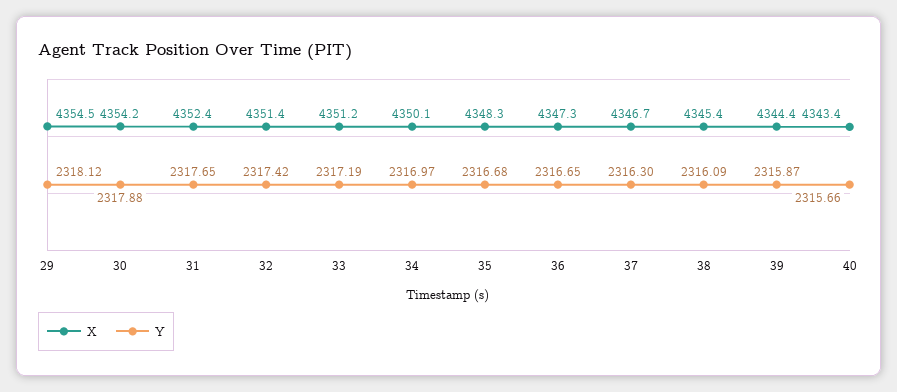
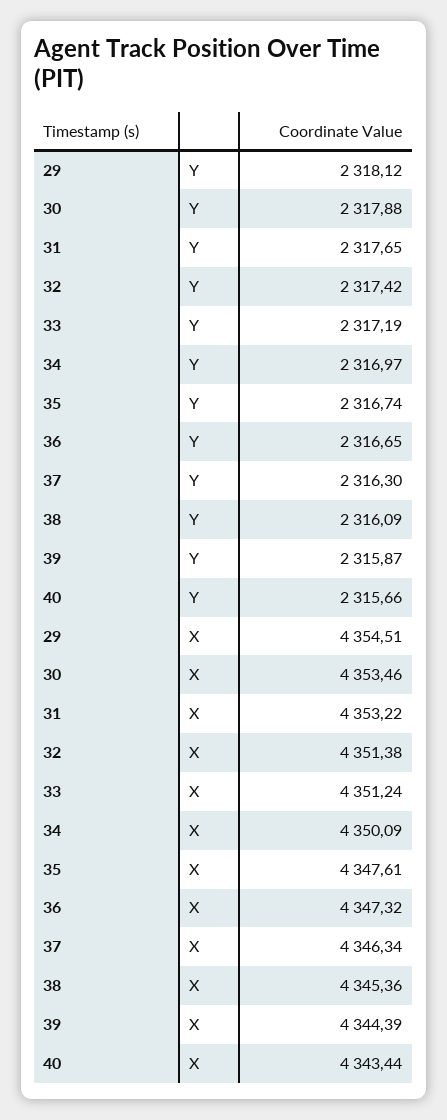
X, 30: 4354.2 -> 4353.46
X, 31: 4352.4 -> 4353.22
X, 35: 4348.3 -> 4347.61
Y, 35: 2316.68 -> 2316.74
X, 37: 4346.7 -> 4346.34

